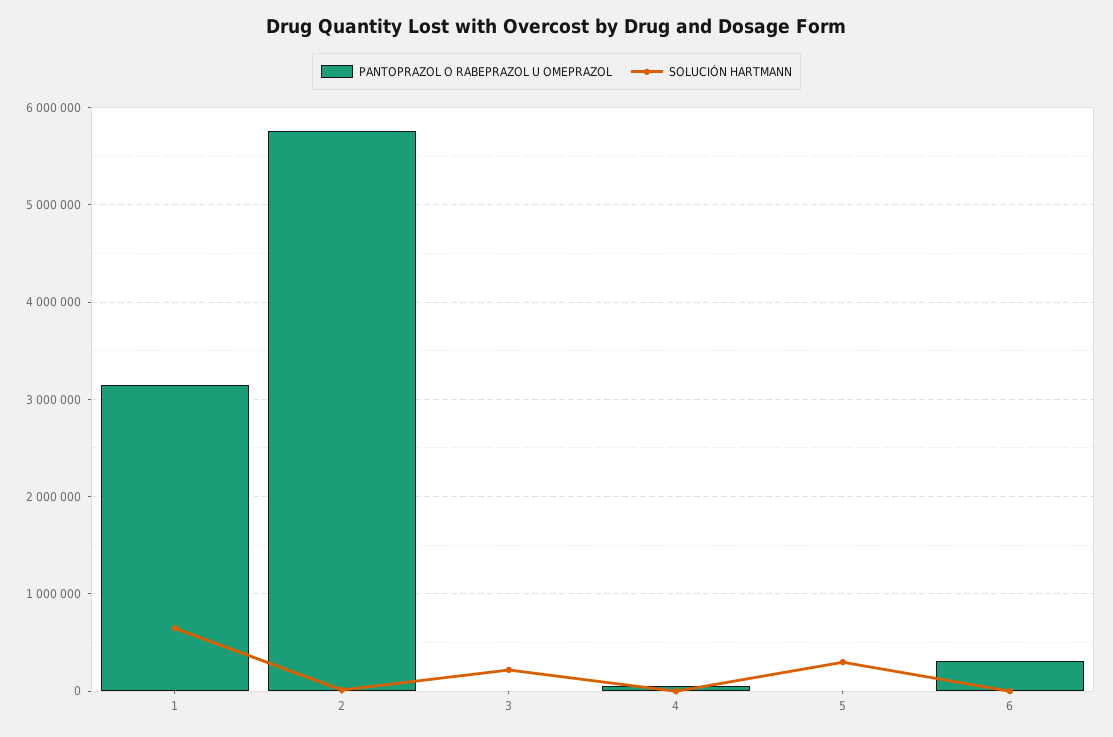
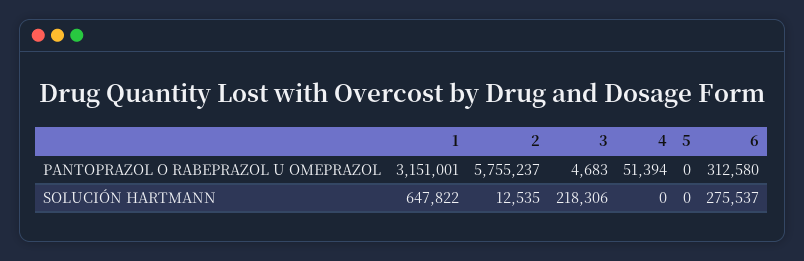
SOLUCIÓN HARTMANN, 5: 300000 -> 0
SOLUCIÓN HARTMANN, 6: 0 -> 275537

